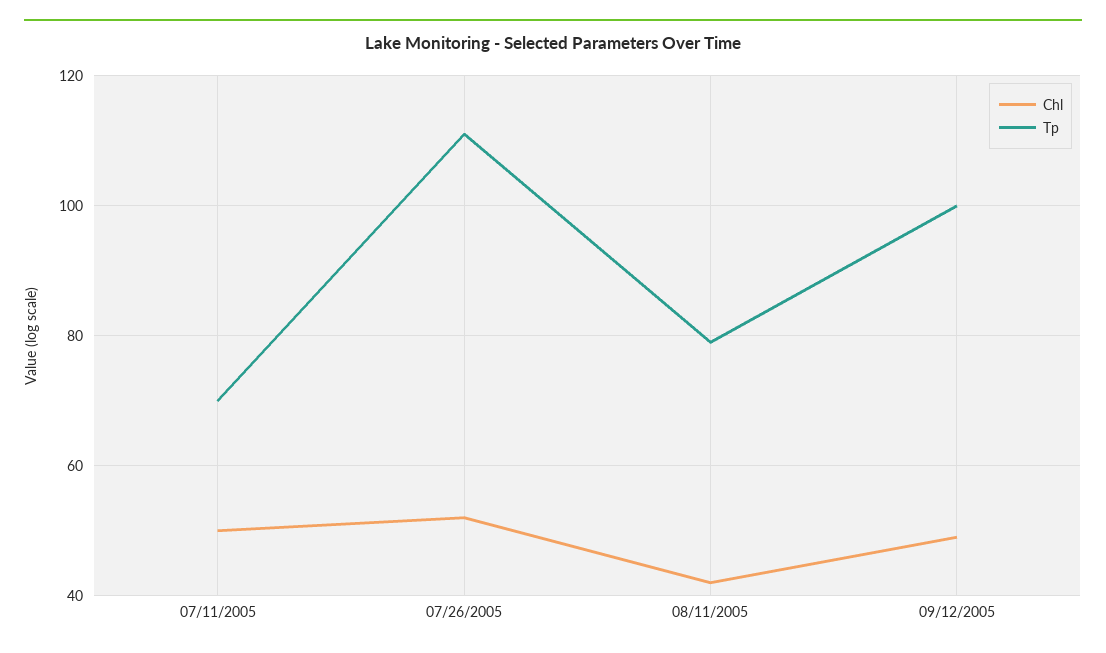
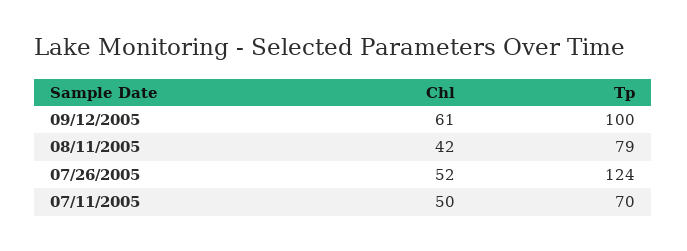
Tp, 07/26/2005: 110 -> 124
Chl, 09/12/2005: 50 -> 61

